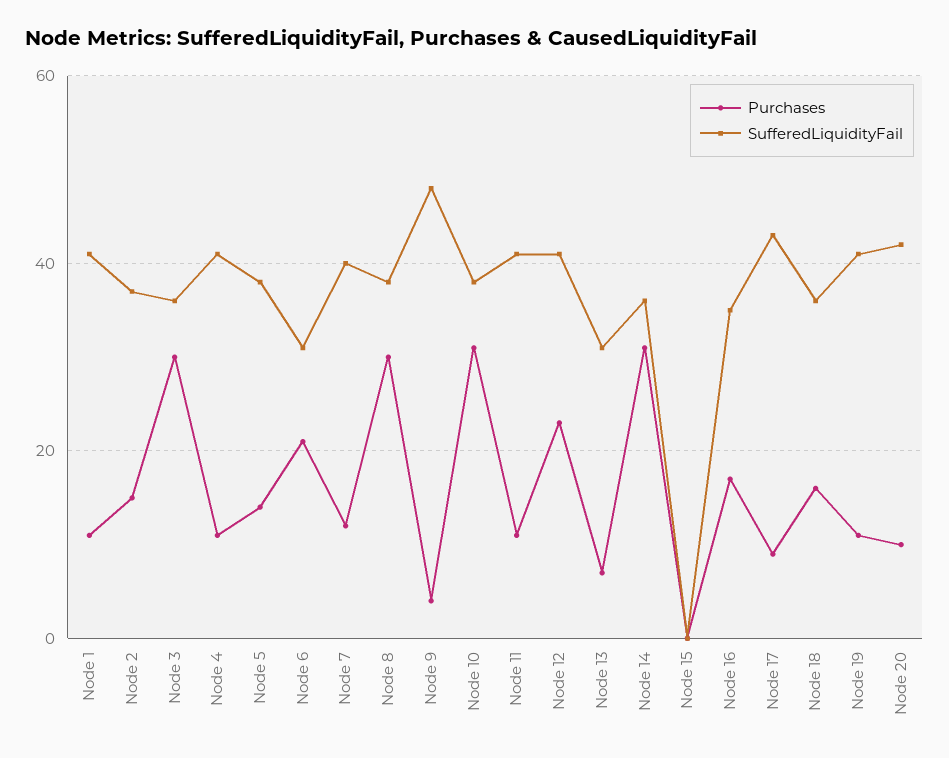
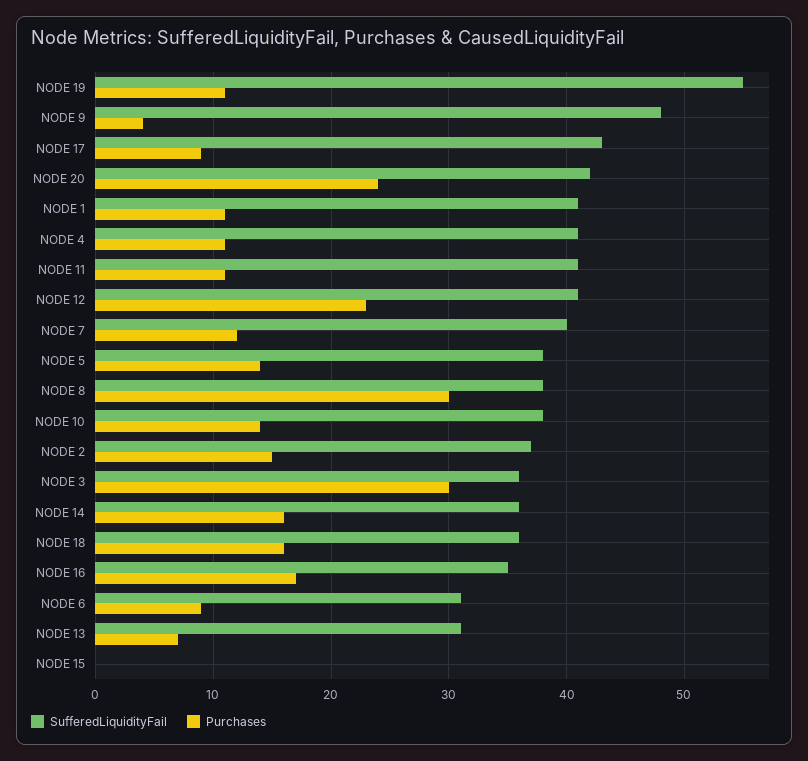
Purchases, Node 6: 20 -> 9
Purchases, Node 10: 30 -> 14
Purchases, Node 14: 30 -> 16
SufferedLiquidityFail, Node 19: 40 -> 55
Purchases, Node 20: 10 -> 24

